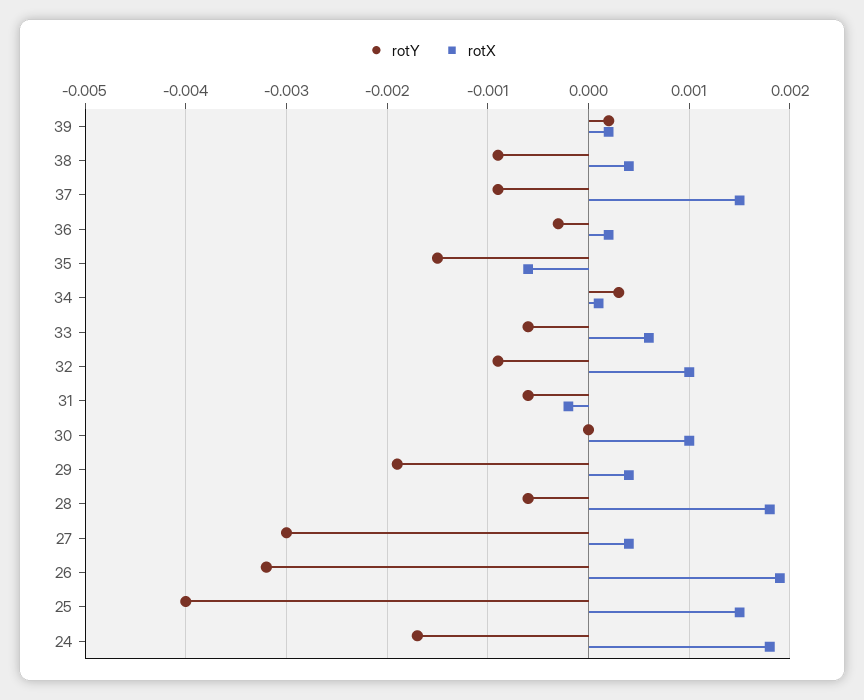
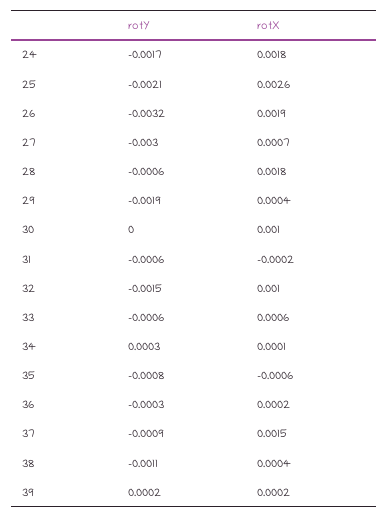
rotY, 38: -0.0009 -> -0.0011
rotY, 35: -0.0015 -> -0.0008
rotY, 32: -0.0009 -> -0.0015
rotX, 27: 0.0004 -> 0.0007
rotY, 25: -0.004 -> -0.0021
rotX, 25: 0.0015 -> 0.0026

